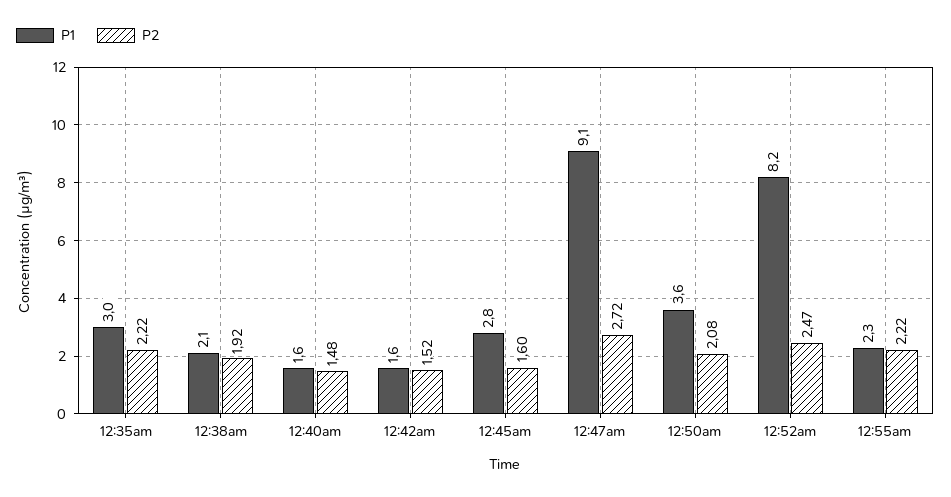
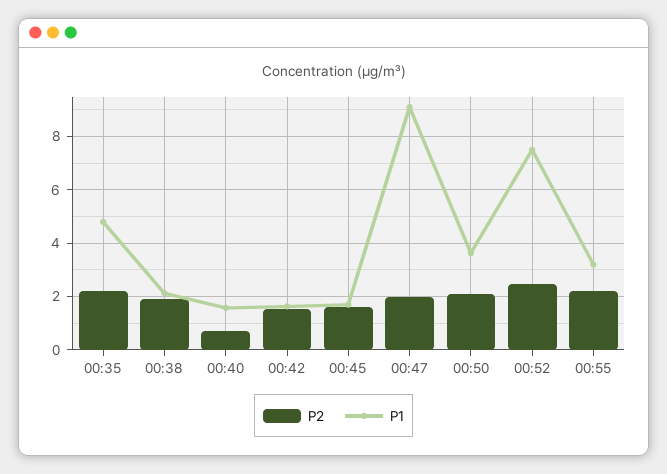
P1, 12:35am: 3 -> 4.75
P2, 12:40am: 1.48 -> 0.75
P1, 12:45am: 2.8 -> 1.75
P2, 12:47am: 2.72 -> 2
P1, 12:52am: 8.2 -> 7.5
P1, 12:55am: 2.3 -> 3.25

